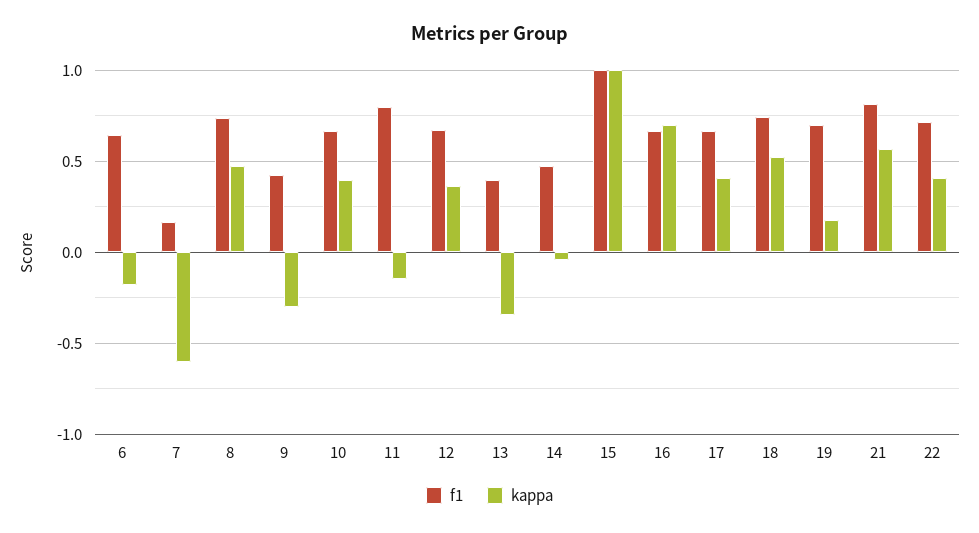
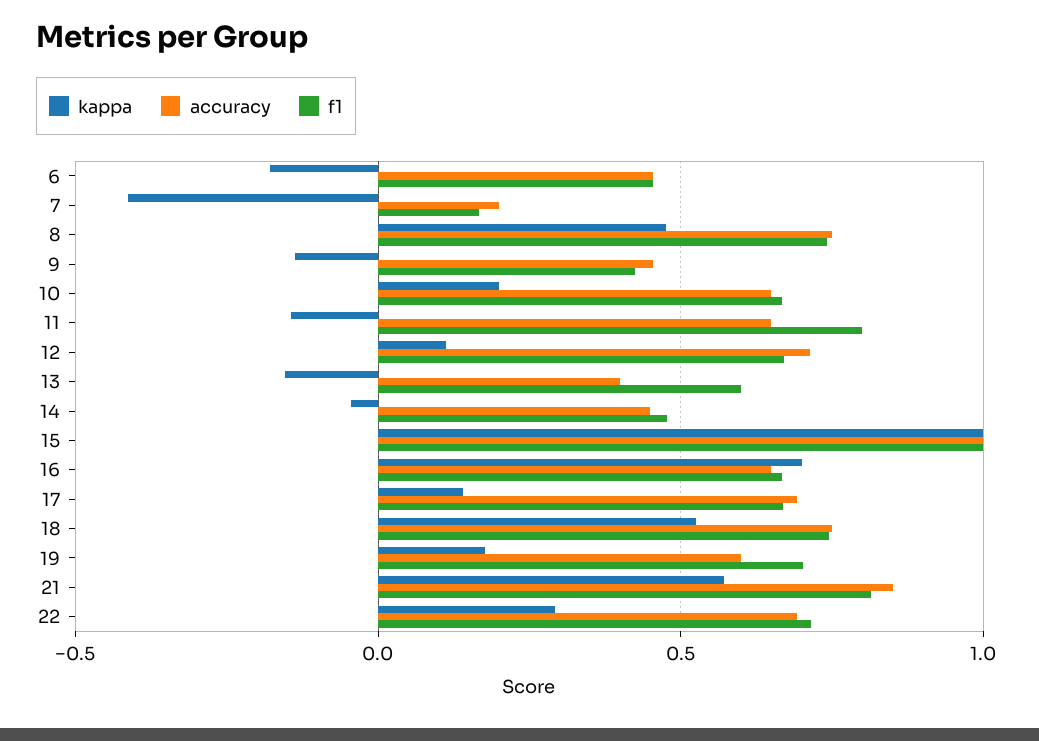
f1, 6: 0.65 -> 0.45
kappa, 7: -0.6 -> -0.4
kappa, 9: -0.3 -> -0.15
kappa, 10: 0.4 -> 0.2
kappa, 12: 0.35 -> 0.1
f1, 13: 0.4 -> 0.6
kappa, 13: -0.35 -> -0.15
kappa, 17: 0.4 -> 0.15
kappa, 22: 0.4 -> 0.3
accuracy, 6: none -> 0.45
accuracy, 7: none -> 0.2
accuracy, 8: none -> 0.75
accuracy, 9: none -> 0.45
accuracy, 10: none -> 0.65
accuracy, 11: none -> 0.65
accuracy, 12: none -> 0.7
accuracy, 13: none -> 0.4
accuracy, 14: none -> 0.45
accuracy, 15: none -> 1
accuracy, 16: none -> 0.65
accuracy, 17: none -> 0.7
accuracy, 18: none -> 0.75
accuracy, 19: none -> 0.6
accuracy, 21: none -> 0.85
accuracy, 22: none -> 0.7

